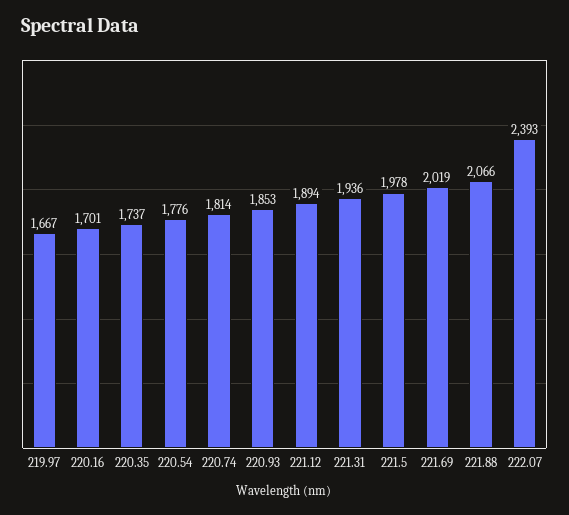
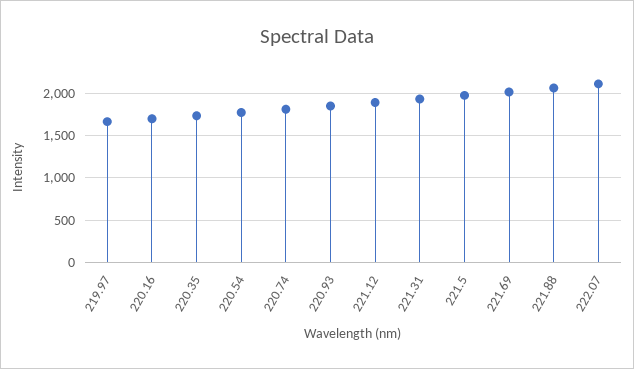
222.07: 2393 -> 2100

